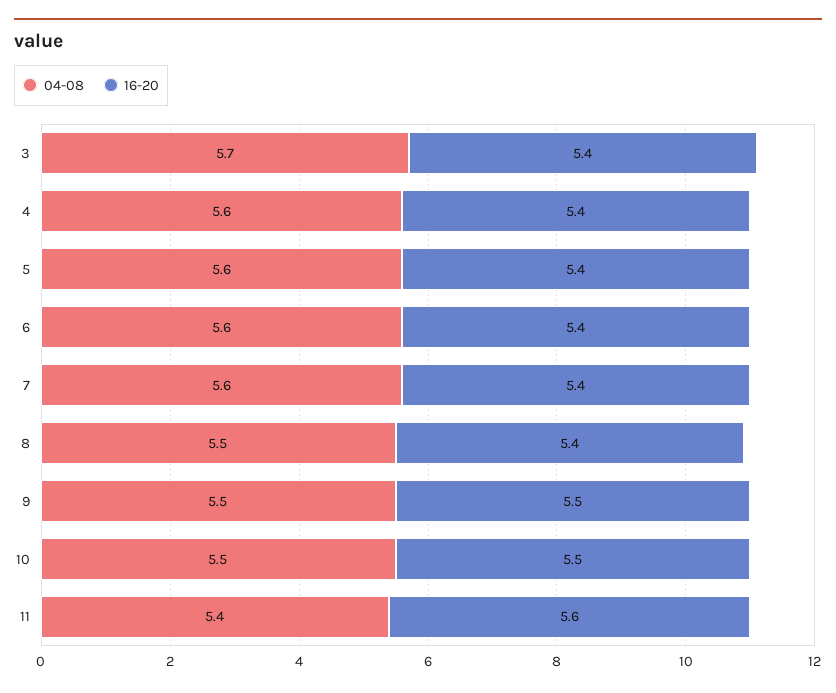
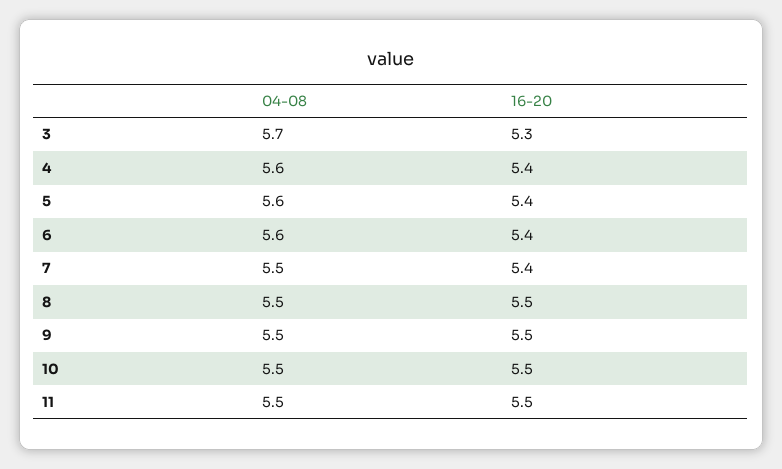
16-20, 3: 5.4 -> 5.3
04-08, 7: 5.6 -> 5.5
16-20, 8: 5.4 -> 5.5
04-08, 11: 5.4 -> 5.5
16-20, 11: 5.6 -> 5.5

